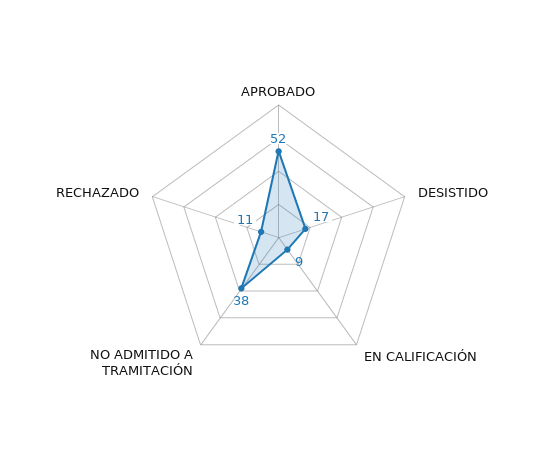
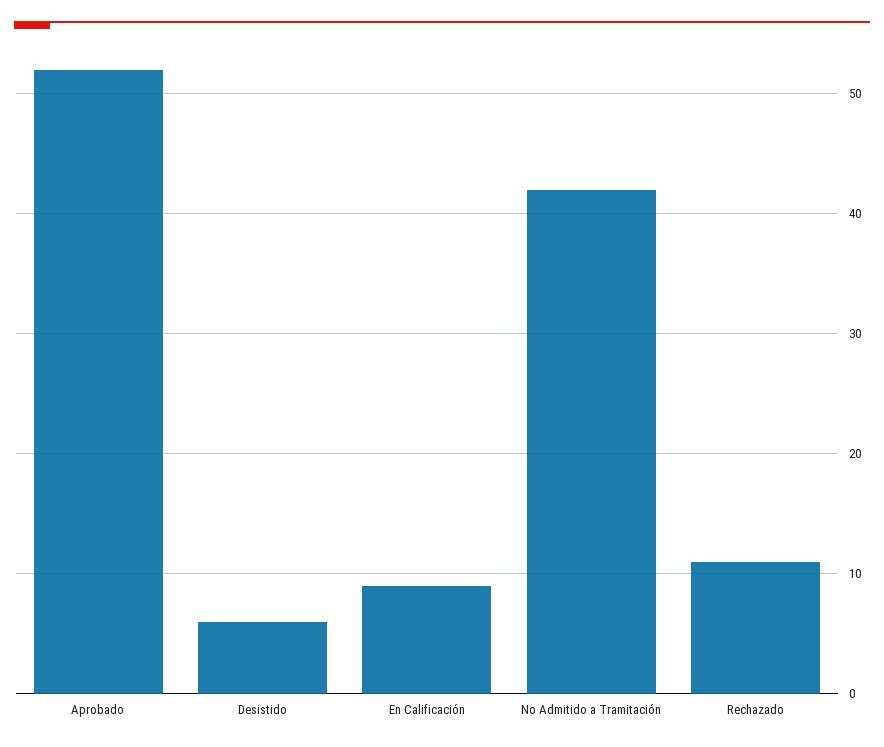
DESISTIDO: 17 -> 6
NO ADMITIDO A TRAMITACIÓN: 38 -> 42

